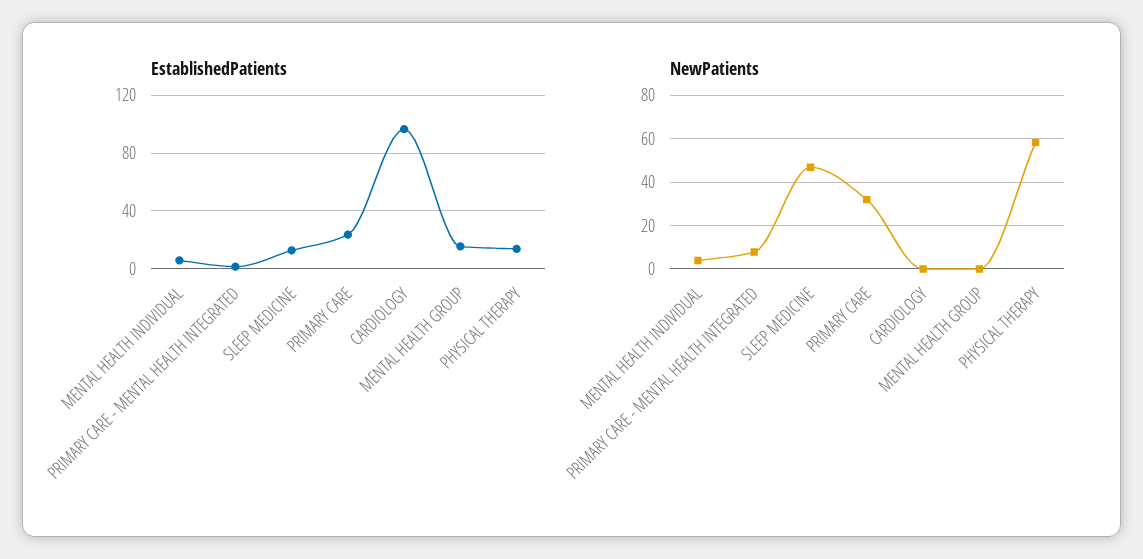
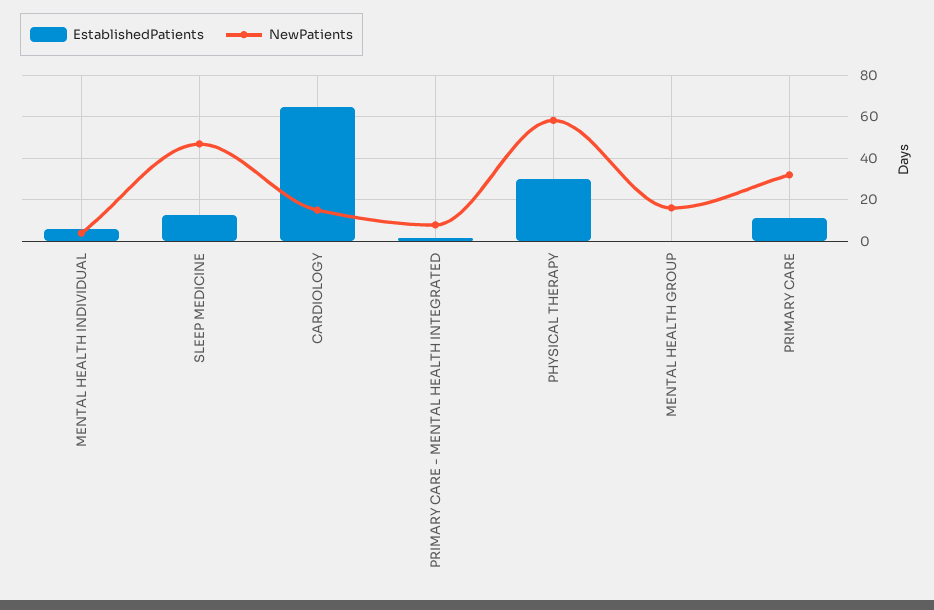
EstablishedPatients, PRIMARY CARE: 25 -> 10
EstablishedPatients, CARDIOLOGY: 95 -> 65
EstablishedPatients, MENTAL HEALTH GROUP: 15 -> 0
EstablishedPatients, PHYSICAL THERAPY: 15 -> 30
NewPatients, CARDIOLOGY: 0 -> 15
NewPatients, MENTAL HEALTH GROUP: 0 -> 15

